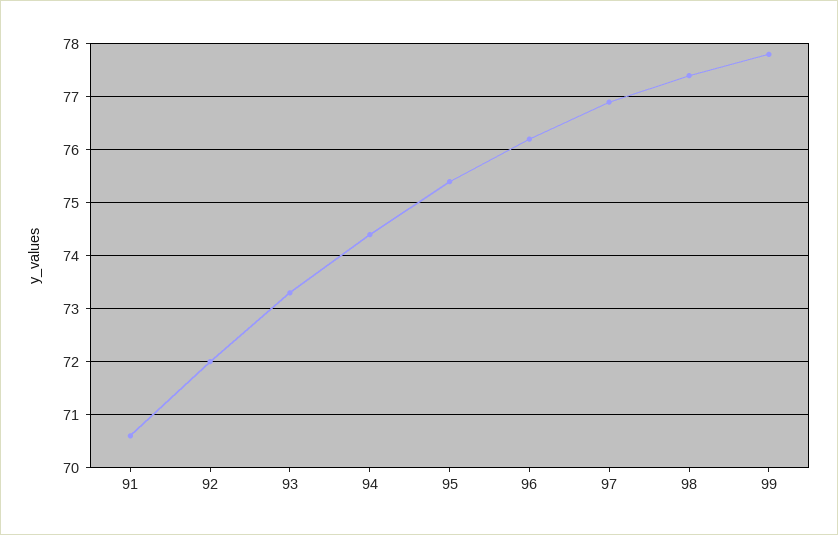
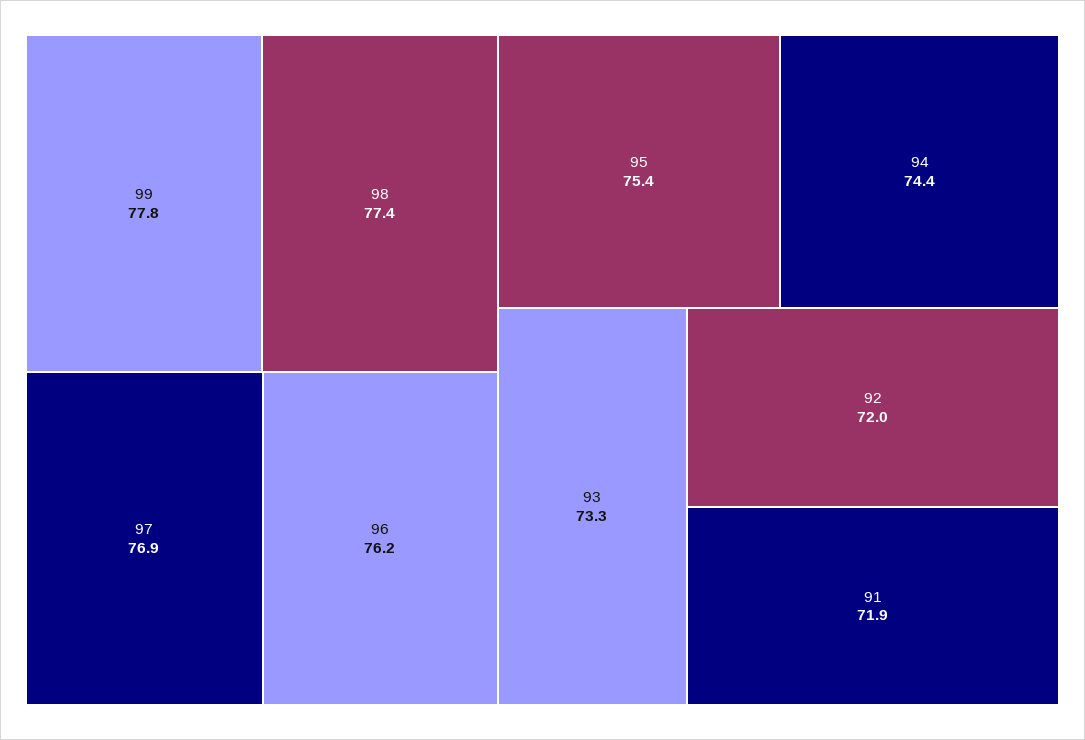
91: 70.5 -> 71.9

